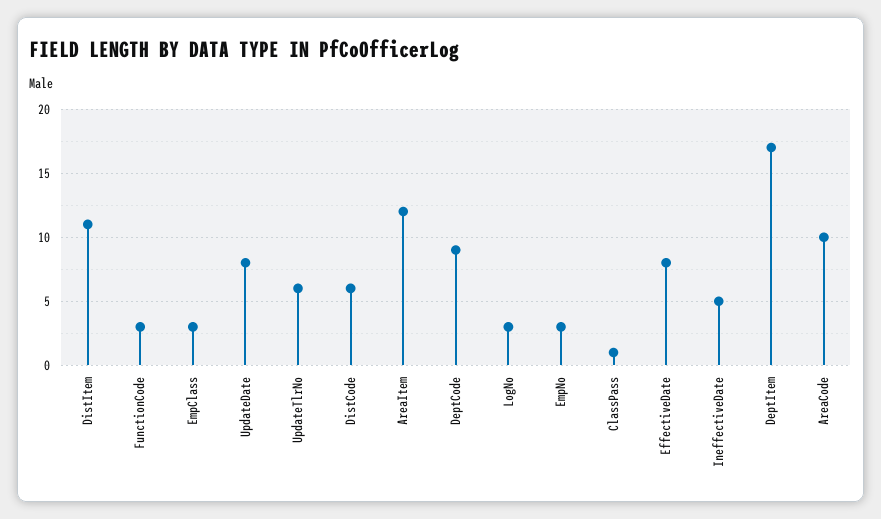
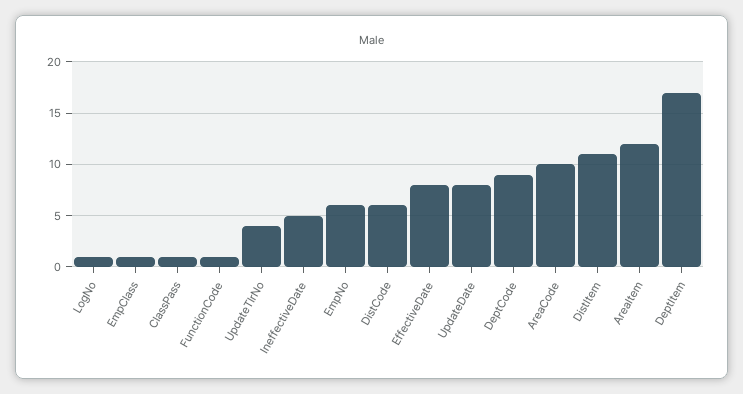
FunctionCode: 3 -> 1
EmpClass: 3 -> 1
UpdateTlrNo: 6 -> 4
LogNo: 3 -> 1
EmpNo: 3 -> 6

